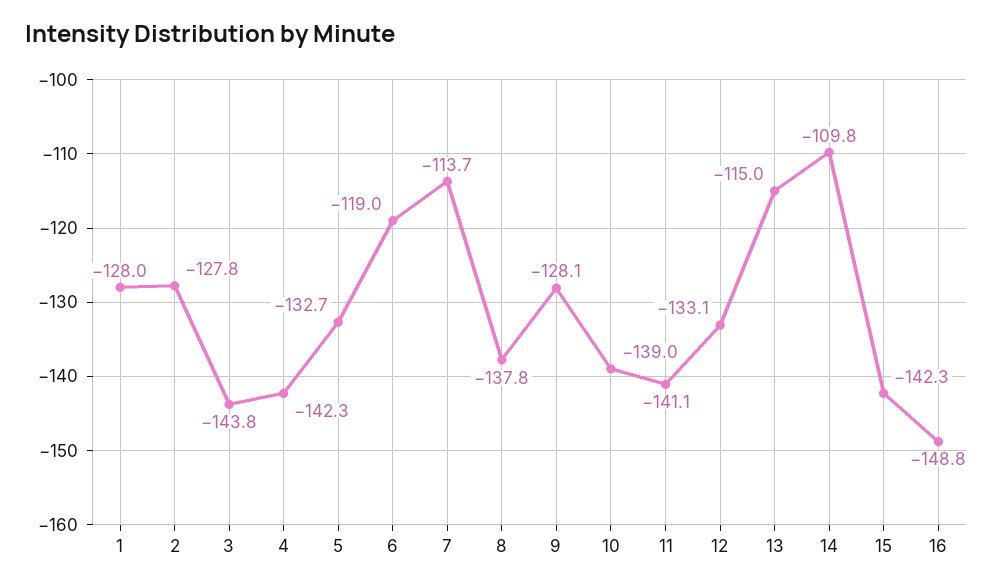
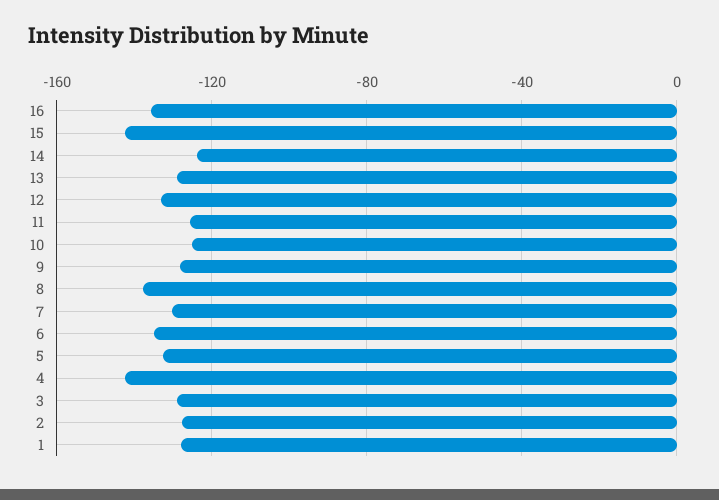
3: -143.8 -> -130
6: -119 -> -135
7: -113.7 -> -130
10: -139 -> -125
11: -141.1 -> -125
13: -115 -> -130
14: -109.8 -> -125
16: -148.8 -> -135

